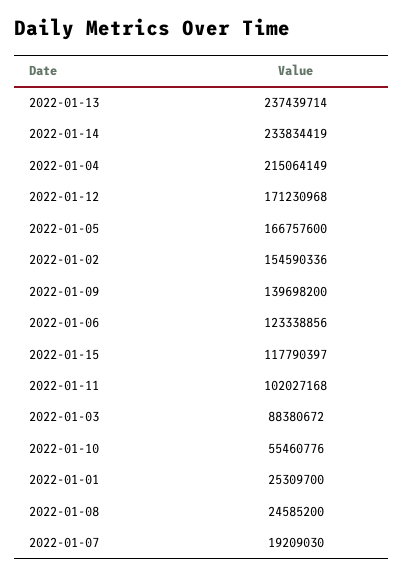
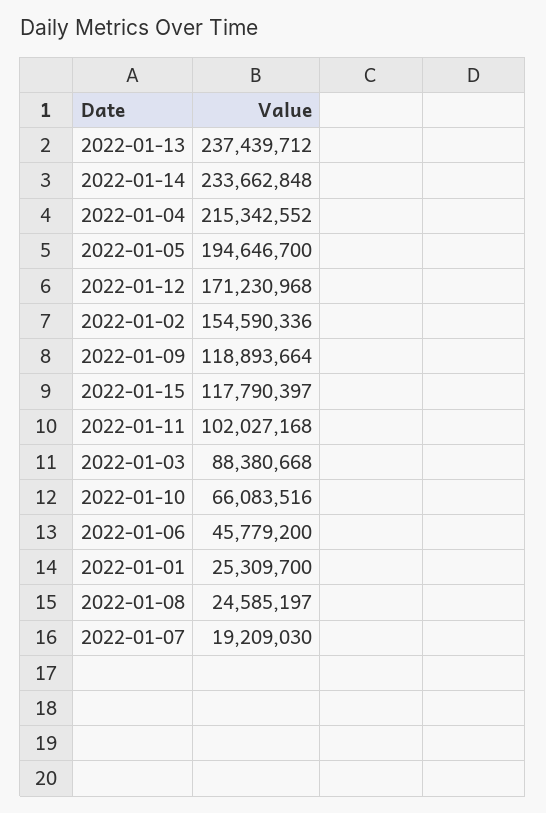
2022-01-13: 237439714 -> 237439712
2022-01-14: 233834419 -> 233662848
2022-01-04: 215064149 -> 215342552
2022-01-05: 166757600 -> 194646700
2022-01-09: 139698200 -> 118893664
2022-01-06: 123338856 -> 45779200
2022-01-03: 88380672 -> 88380668
2022-01-10: 55460776 -> 66083516
2022-01-08: 24585200 -> 24585197

